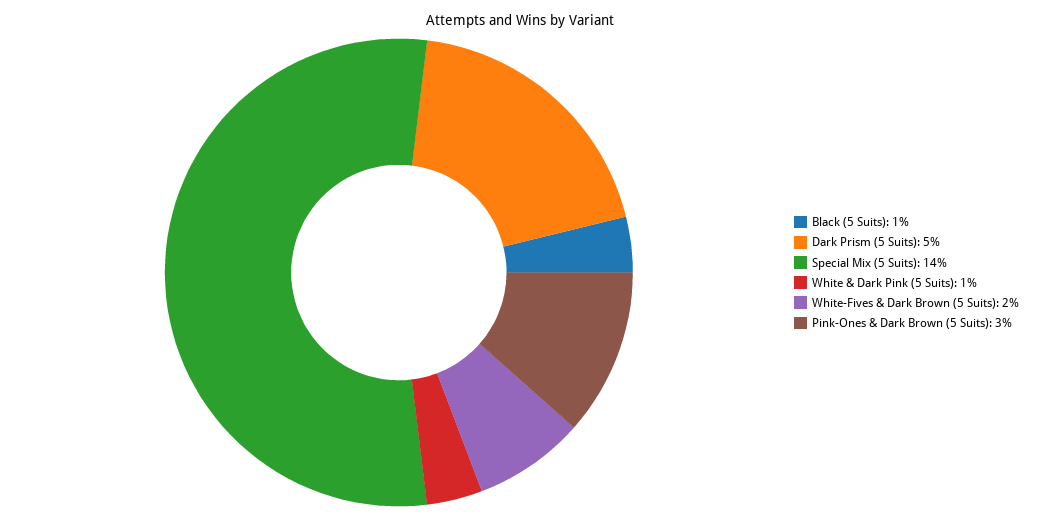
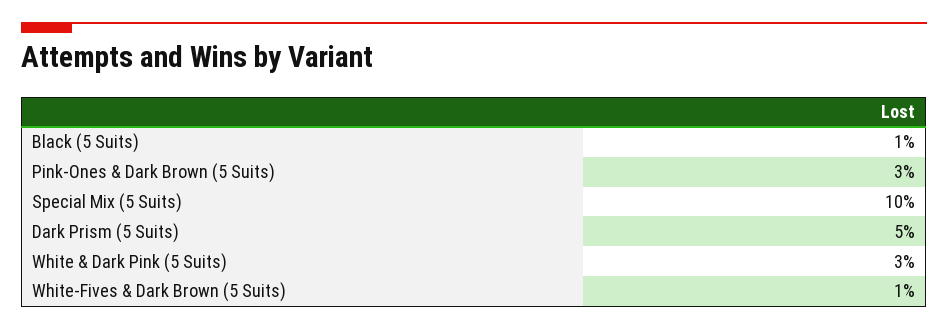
Special Mix (5 Suits): 14 -> 10
White & Dark Pink (5 Suits): 1 -> 3
White-Fives & Dark Brown (5 Suits): 2 -> 1

